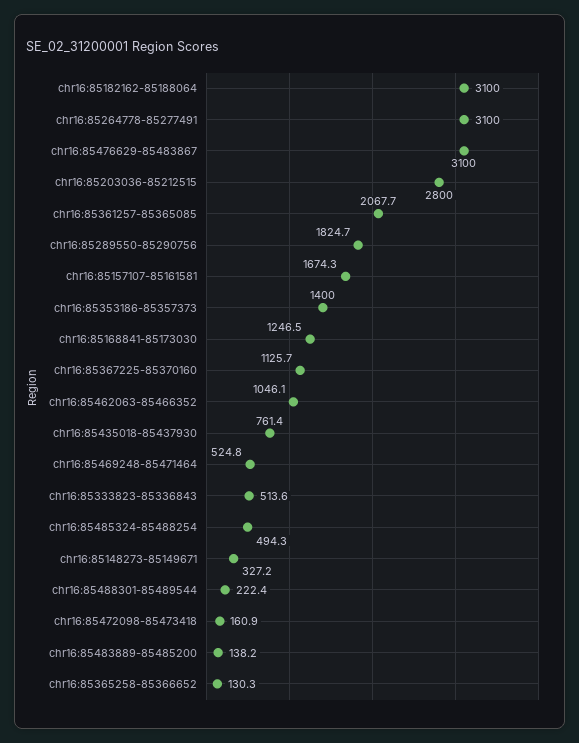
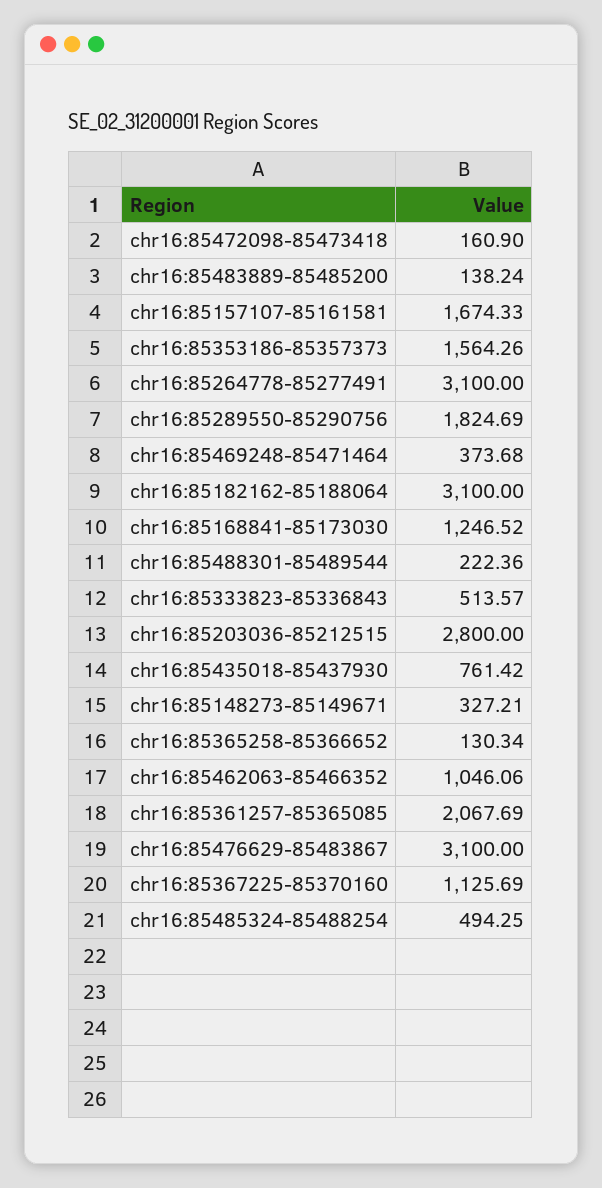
chr16:85353186-85357373: 1400 -> 1564.26
chr16:85469248-85471464: 524.8 -> 373.68

